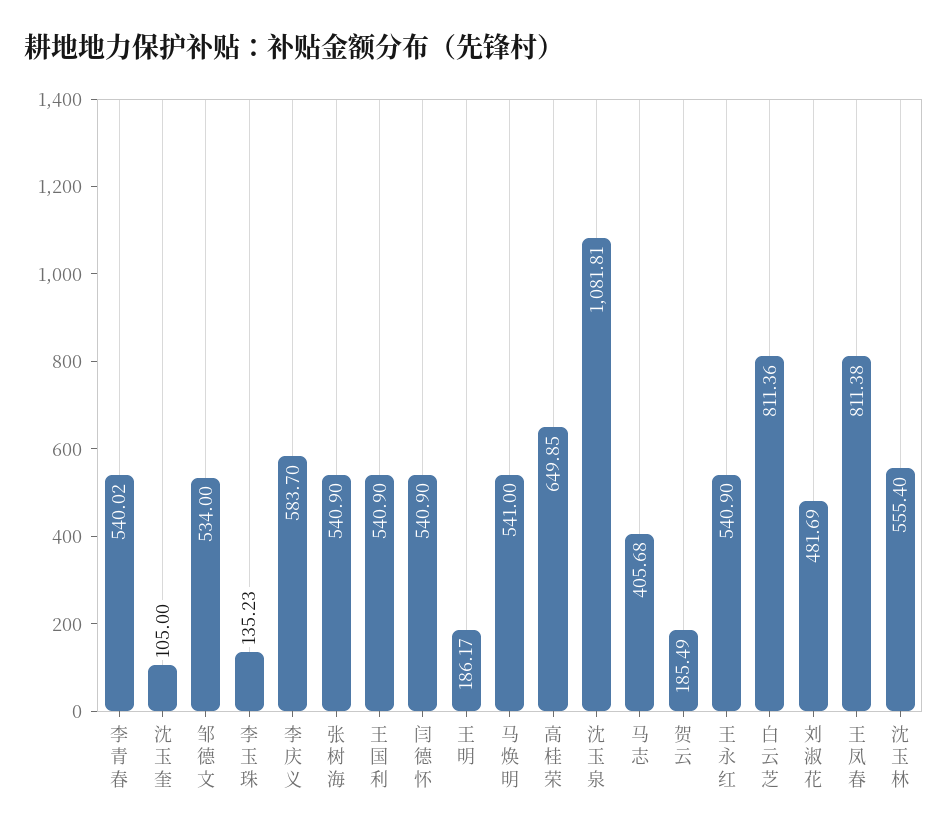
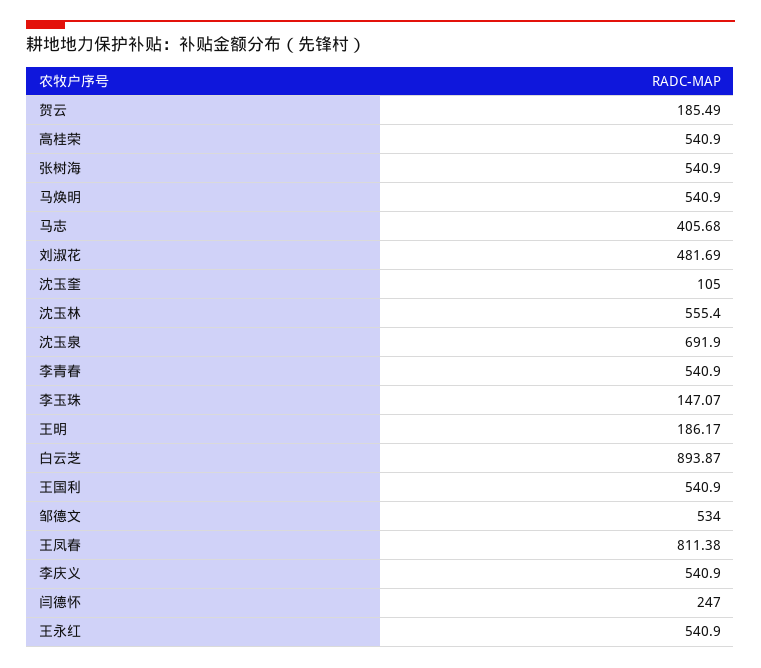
李青春: 540.02 -> 540.9
李玉珠: 135.23 -> 147.07
李庆义: 583.7 -> 540.9
闫德怀: 540.9 -> 247
马焕明: 541 -> 540.9
高桂荣: 649.85 -> 540.9
沈玉泉: 1081.81 -> 691.9
白云芝: 811.36 -> 893.87

